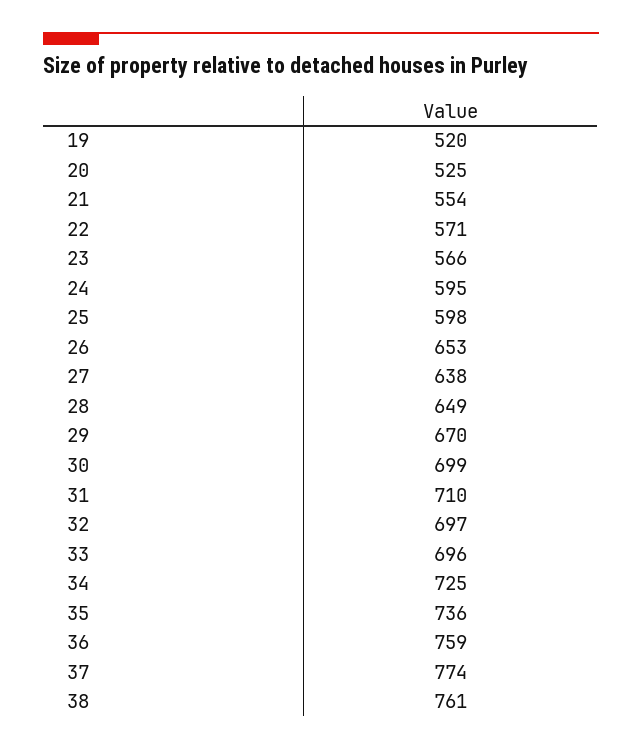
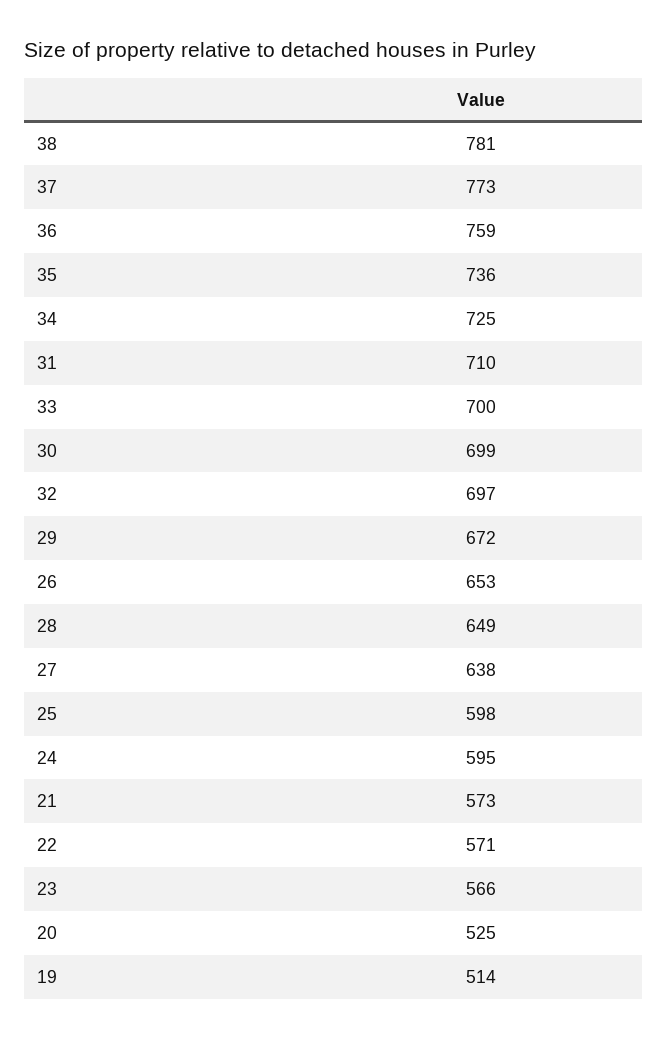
19: 520 -> 514
21: 554 -> 573
29: 670 -> 672
33: 696 -> 700
37: 774 -> 773
38: 761 -> 781

